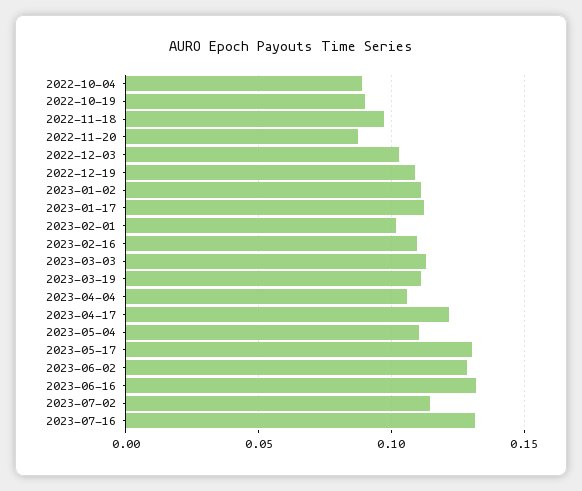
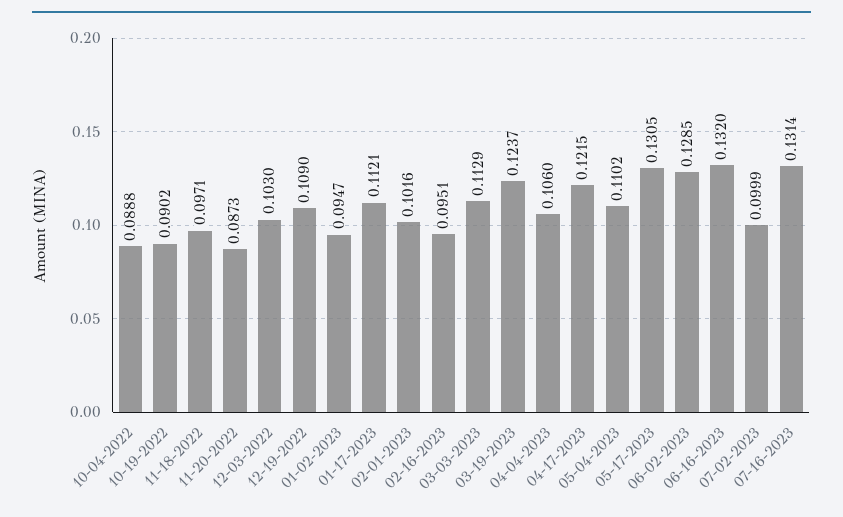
2023-01-02: 0.11 -> 0.0947
2023-02-16: 0.11 -> 0.0951
2023-03-19: 0.11 -> 0.1237
2023-07-02: 0.115 -> 0.0999

